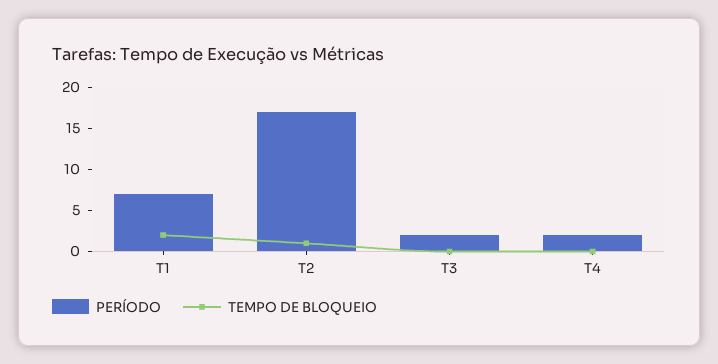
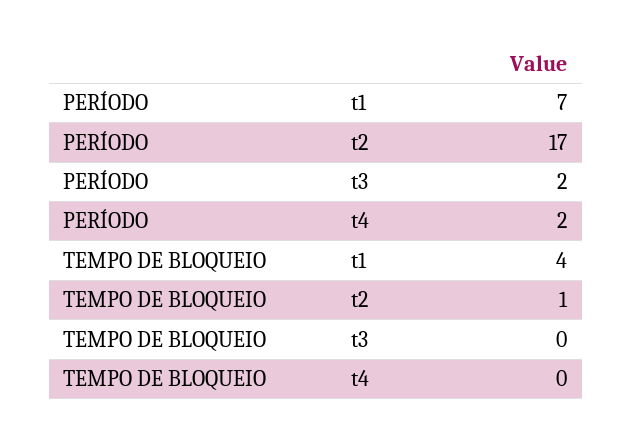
TEMPO DE BLOQUEIO, T1: 2 -> 4

